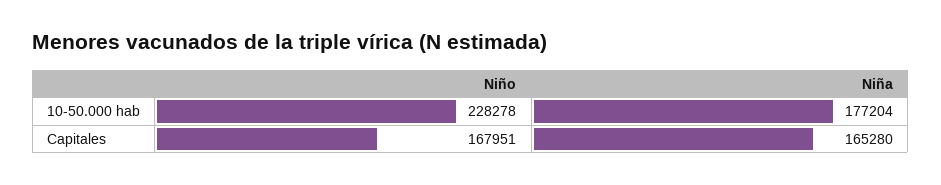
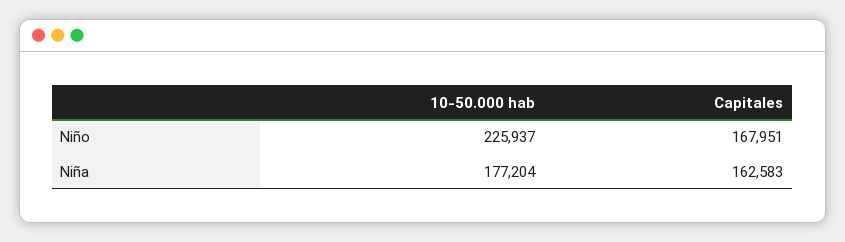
Niño, 10-50.000 hab: 228278 -> 225937
Niña, Capitales: 165280 -> 162583

